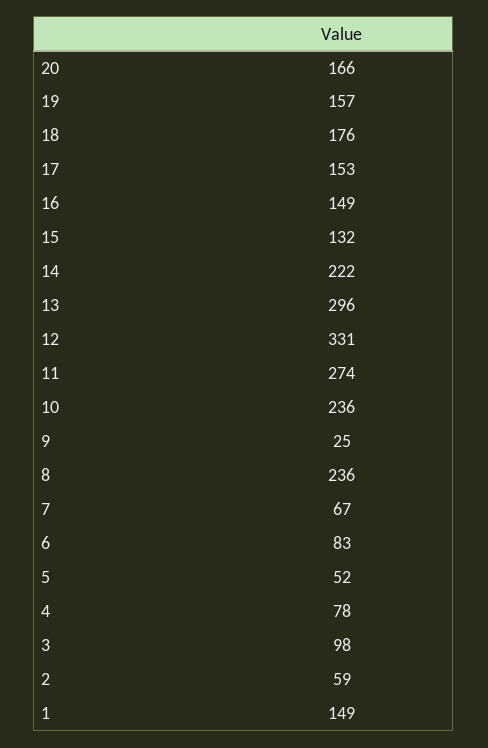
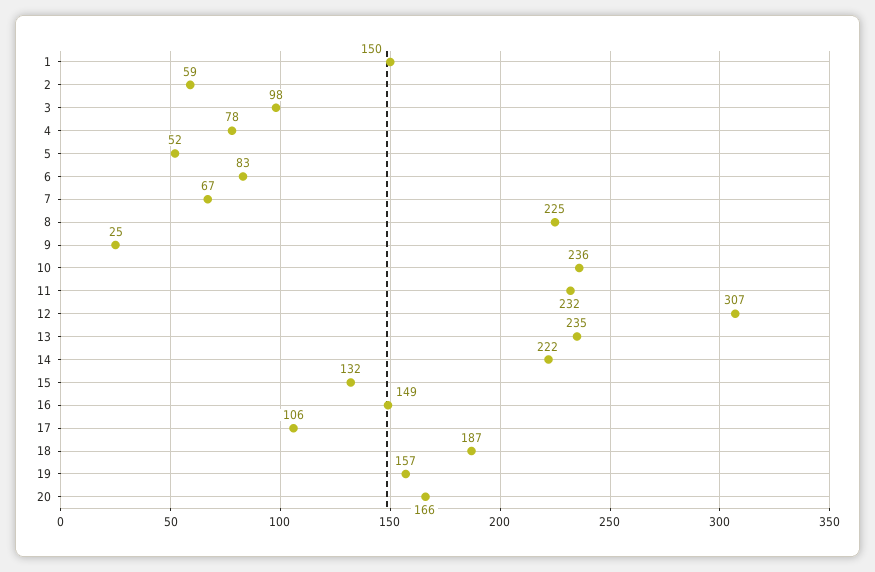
18: 176 -> 187
17: 153 -> 106
13: 296 -> 235
12: 331 -> 307
11: 274 -> 232
8: 236 -> 225
1: 149 -> 150

